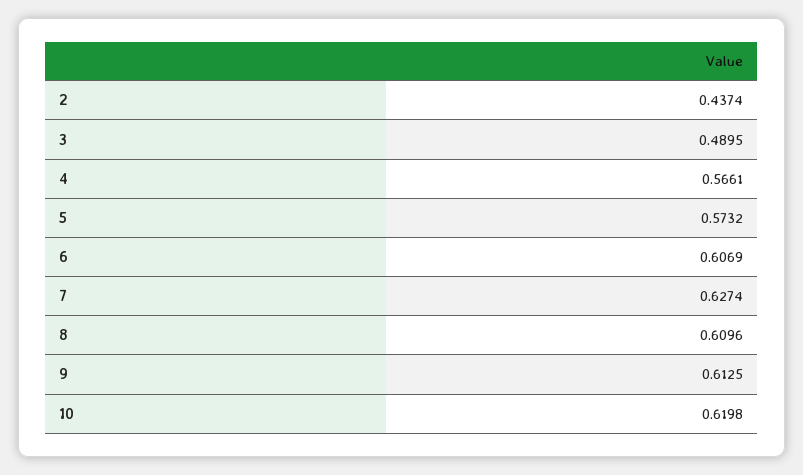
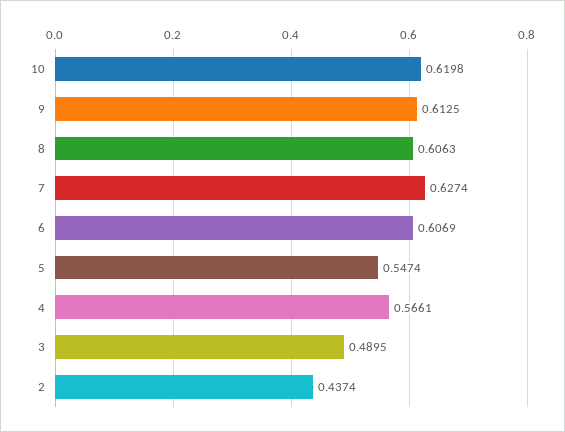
5: 0.5732 -> 0.5474
8: 0.6096 -> 0.6063

